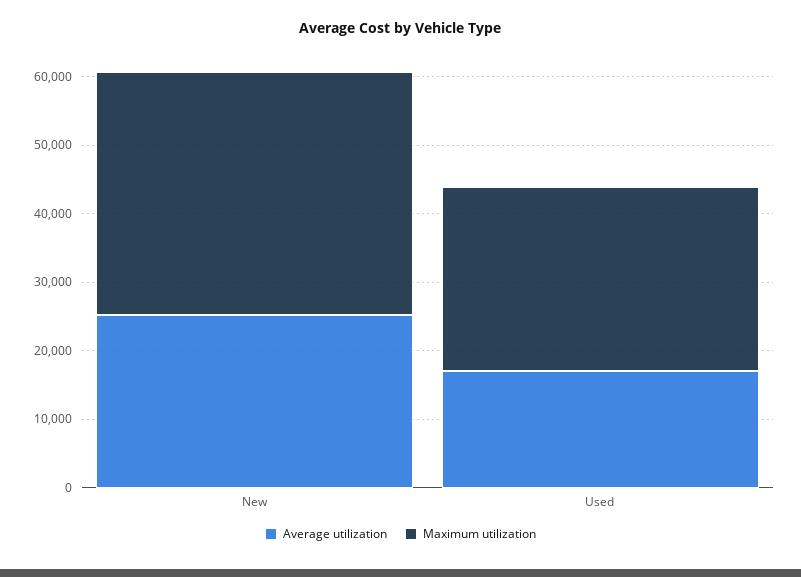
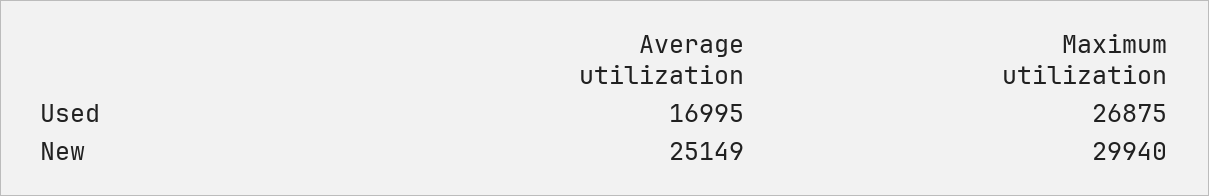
Maximum utilization, New: 36000 -> 29940

